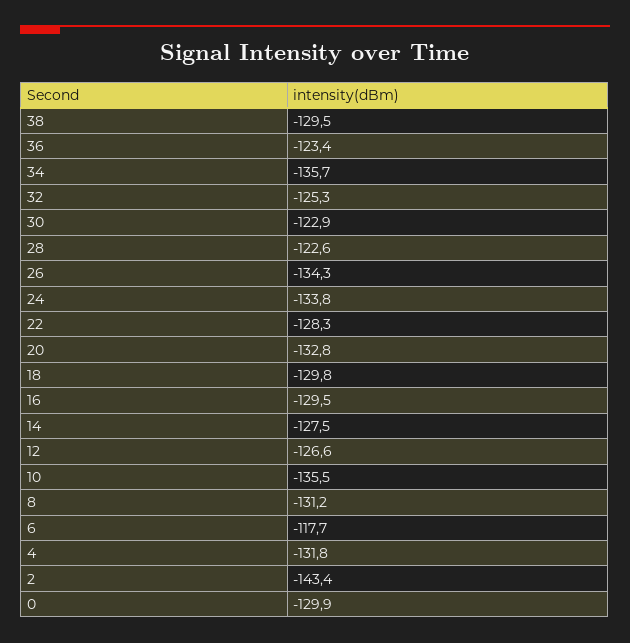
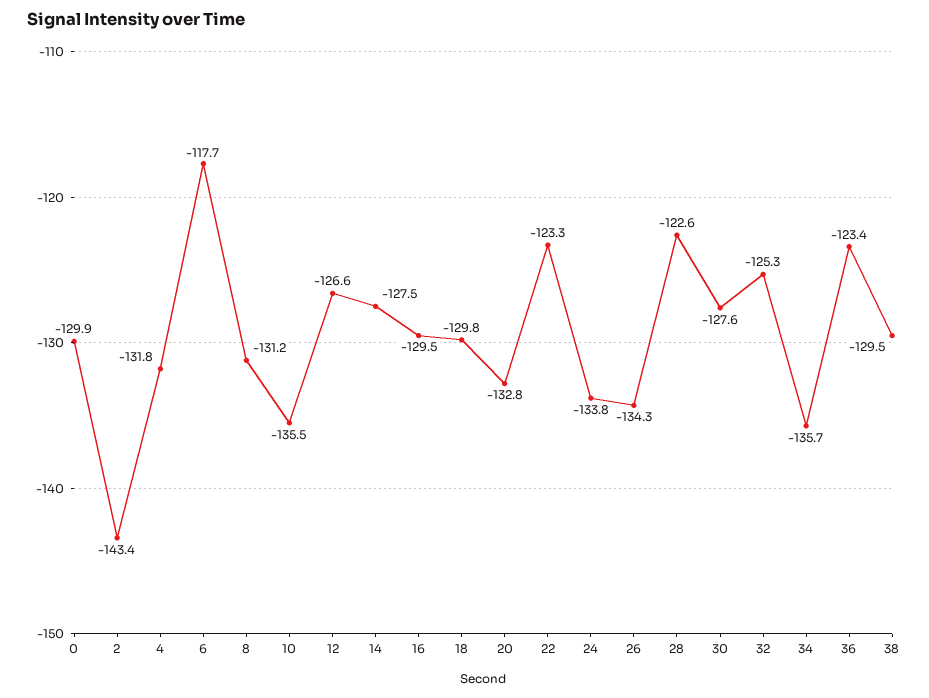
30: -122.9 -> -127.6
22: -128.3 -> -123.3

